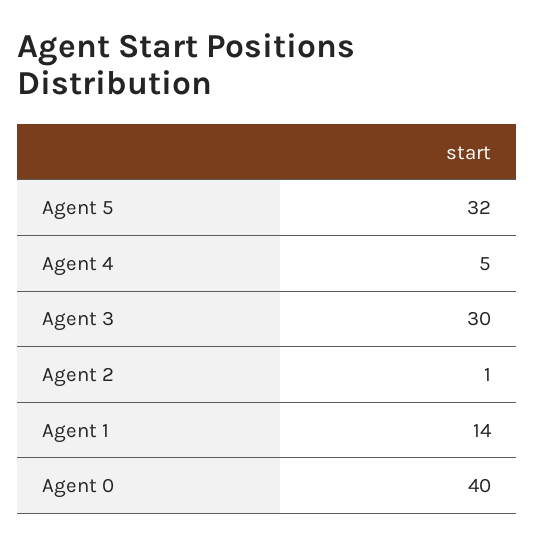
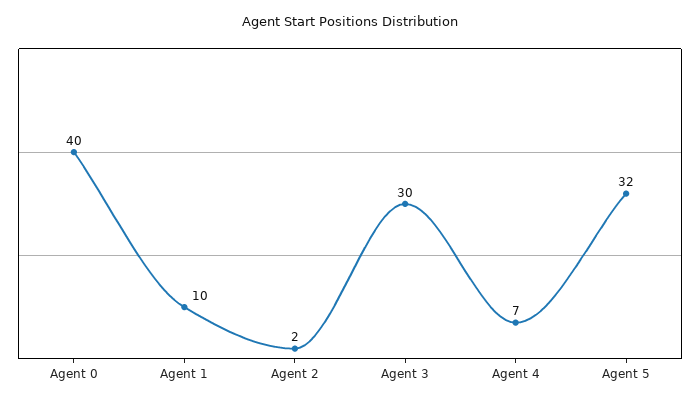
Agent 4: 5 -> 7
Agent 2: 1 -> 2
Agent 1: 14 -> 10

